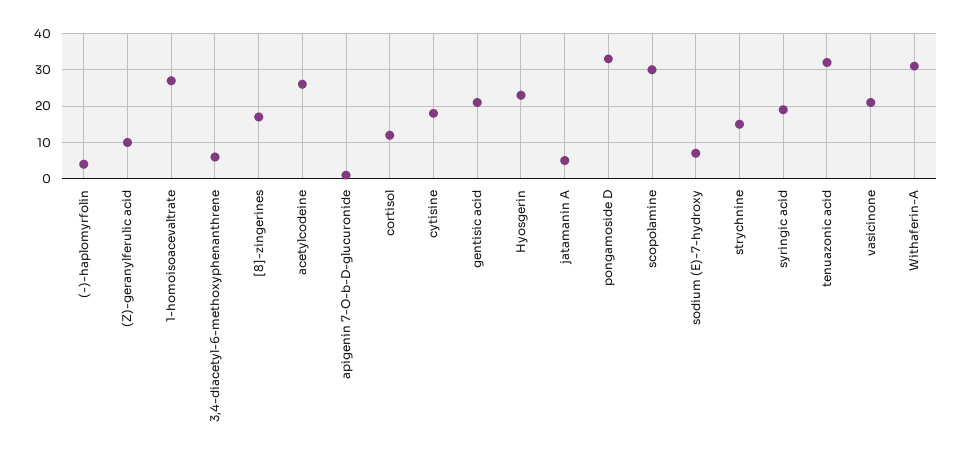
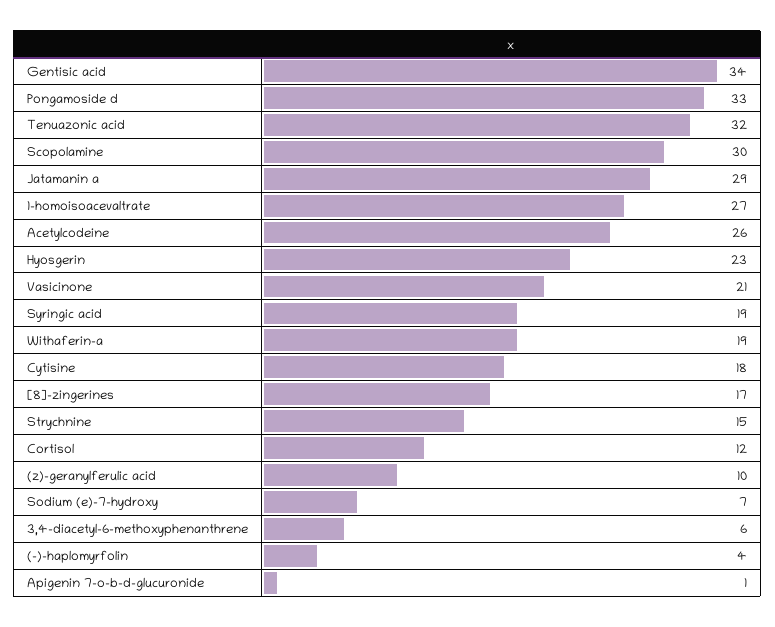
gentisic acid: 20 -> 34
jatamanin A: 5 -> 29
Withaferin-A: 30 -> 19

